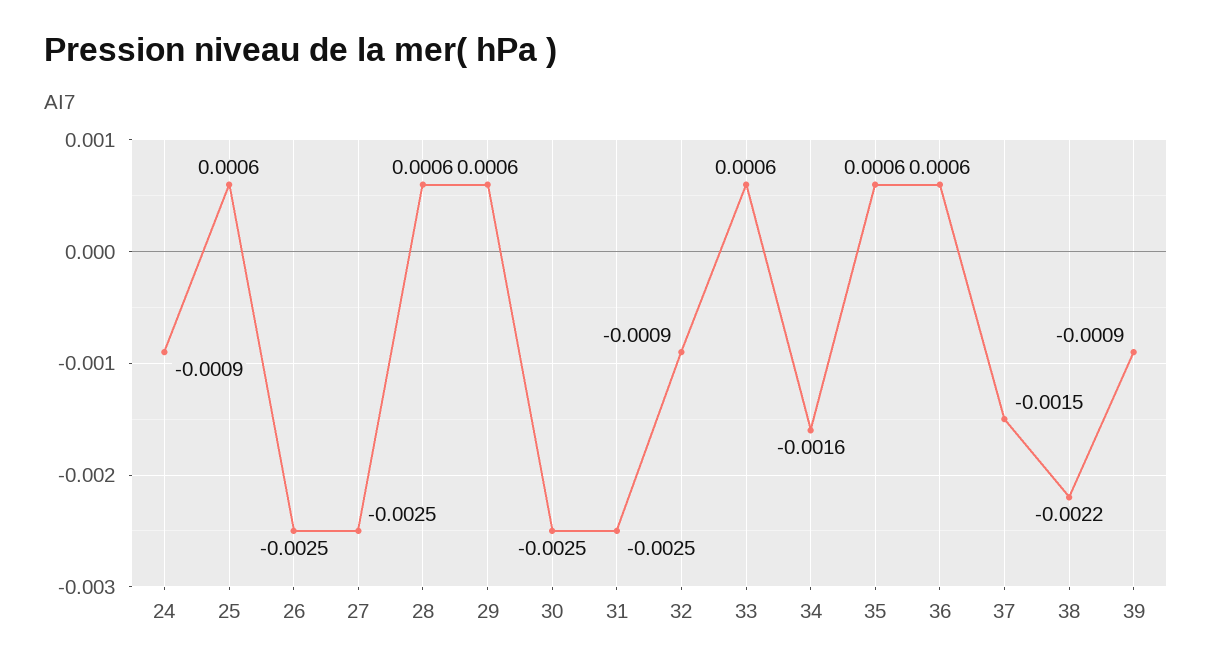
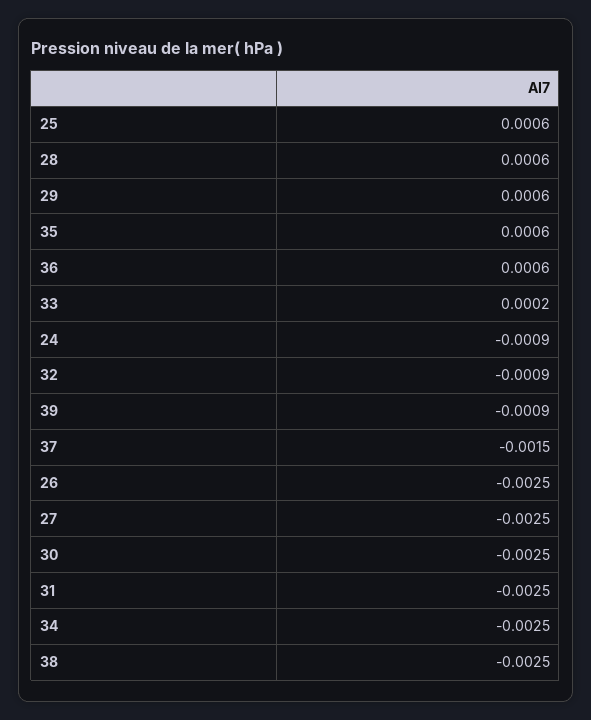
33: 0.0006 -> 0.0002
34: -0.0016 -> -0.0025
38: -0.0022 -> -0.0025

